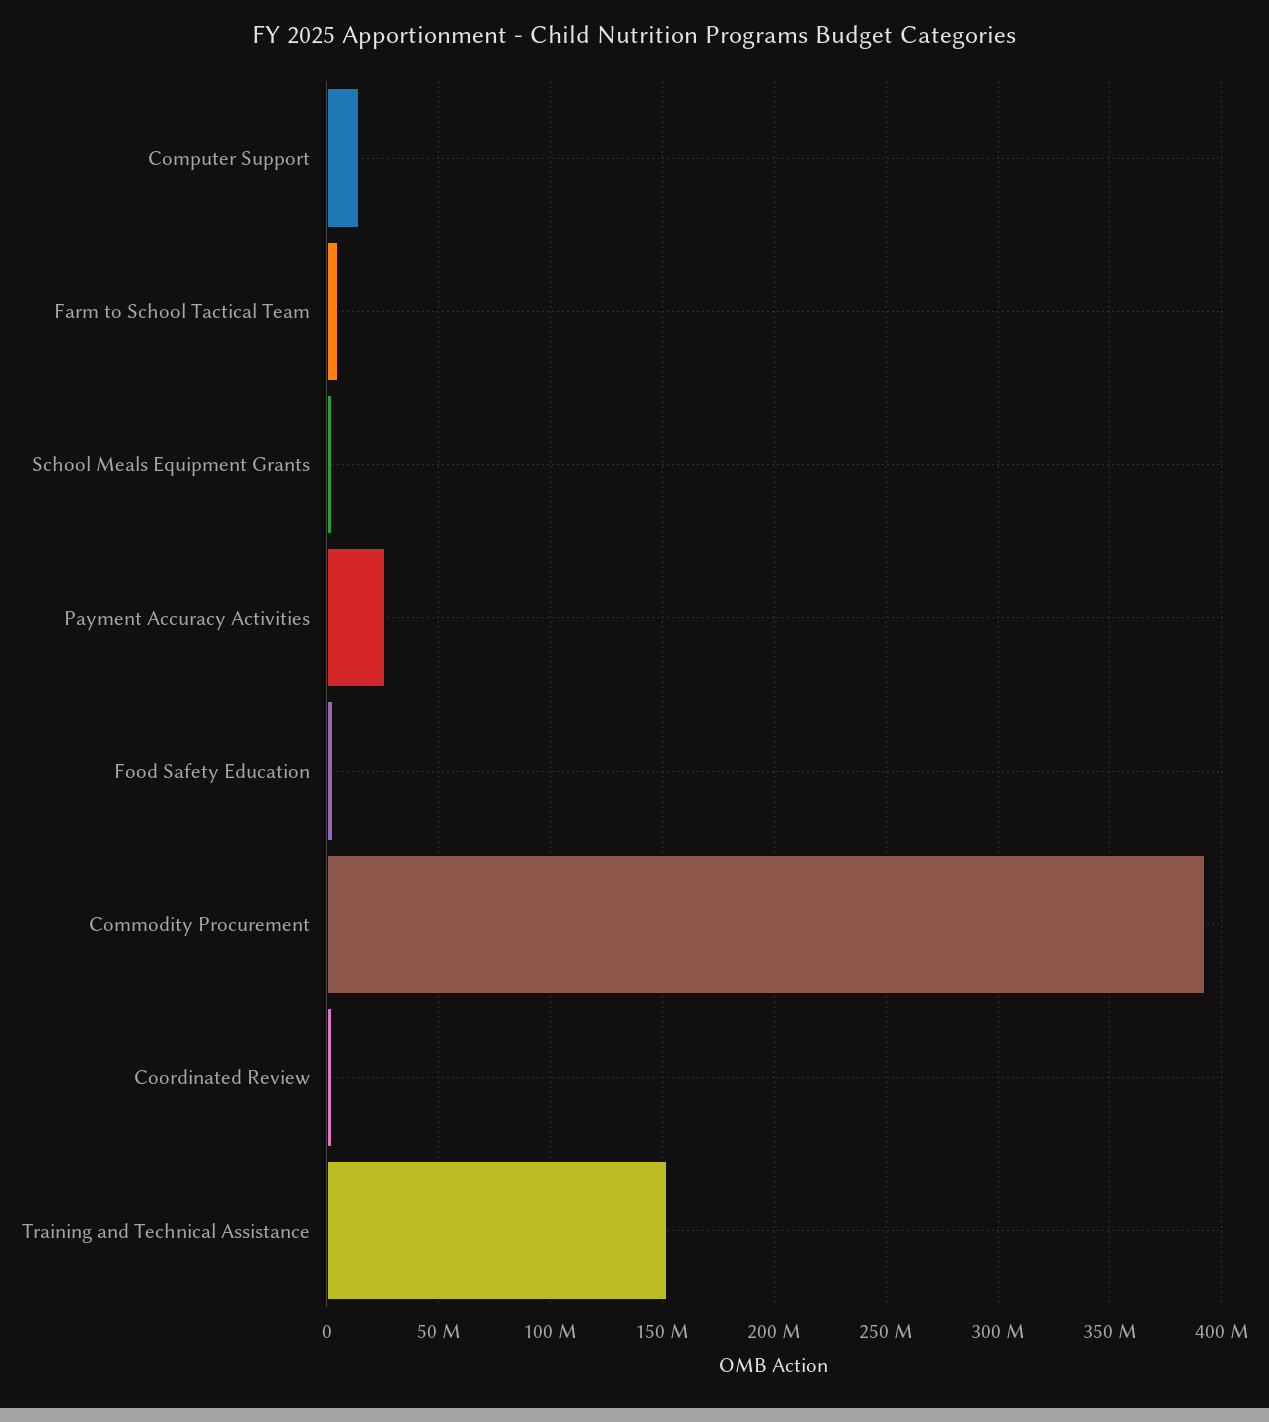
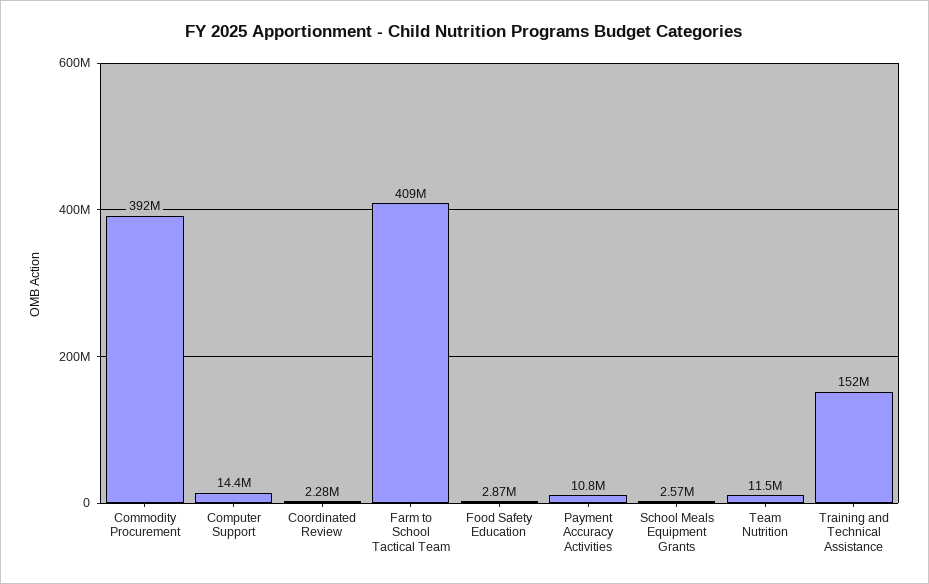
Farm to School Tactical Team: 5000000 -> 409000000
Payment Accuracy Activities: 25000000 -> 10800000
Team Nutrition: none -> 11500000

